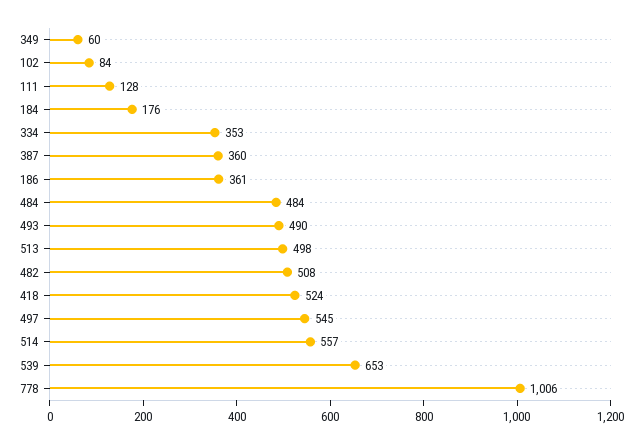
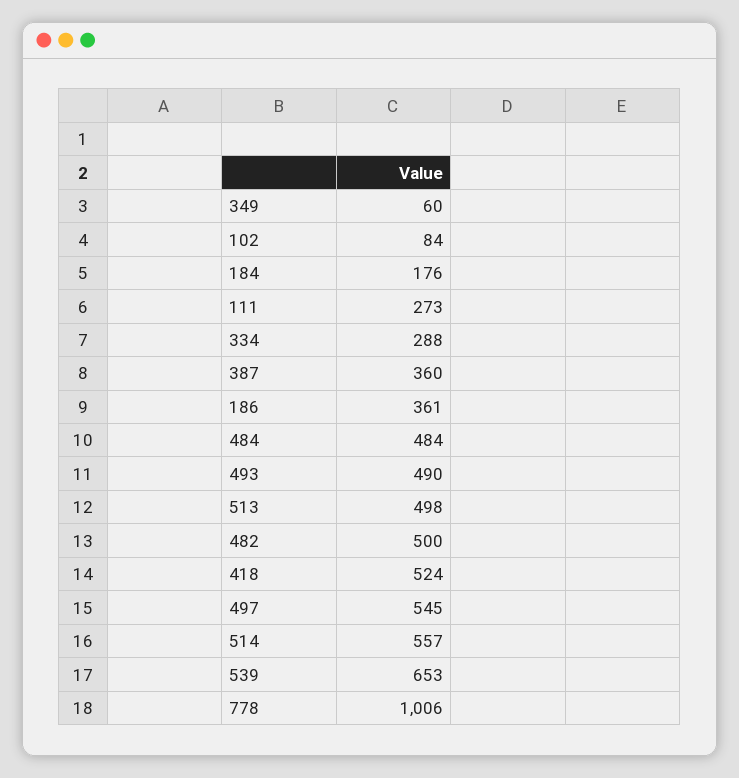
111: 128 -> 273
334: 353 -> 288
482: 508 -> 500

